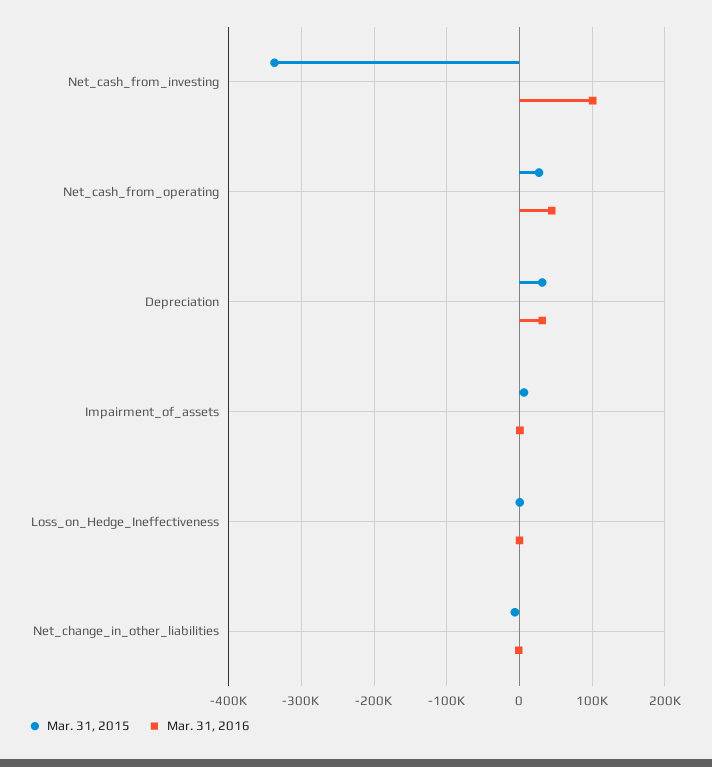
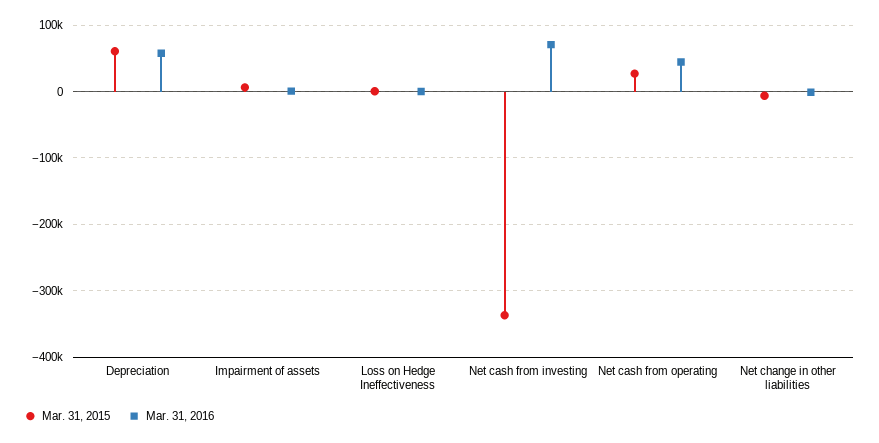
Mar. 31, 2016, Net_cash_from_investing: 100000 -> 70000
Mar. 31, 2015, Depreciation: 30000 -> 60000
Mar. 31, 2016, Depreciation: 30000 -> 60000

